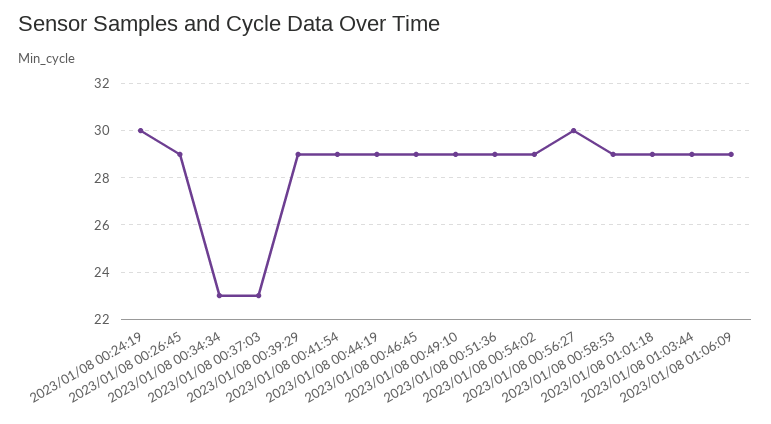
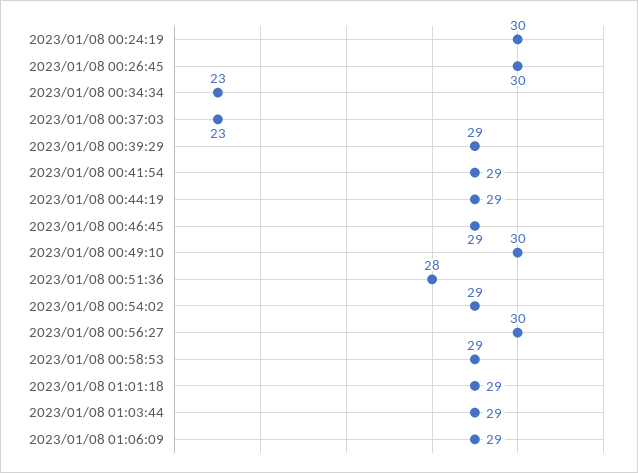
2023/01/08 00:26:45: 29 -> 30
2023/01/08 00:49:10: 29 -> 30
2023/01/08 00:51:36: 29 -> 28

